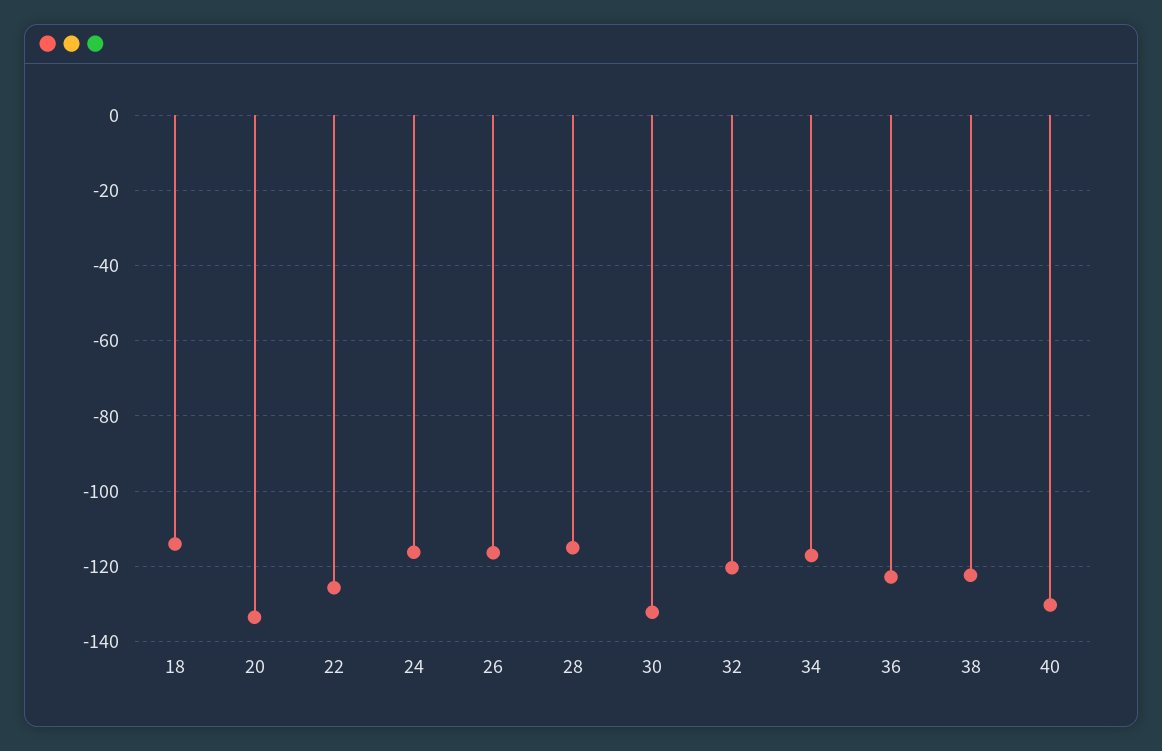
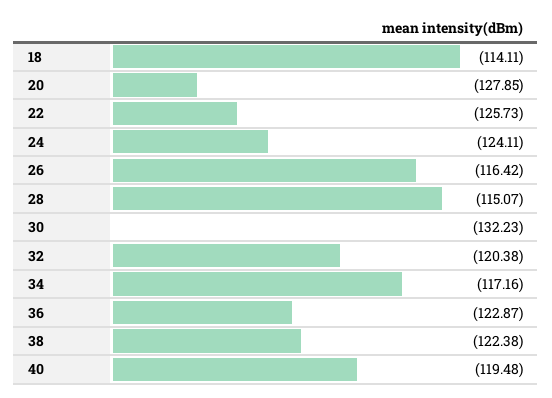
20: -134 -> -127.85
24: -116 -> -124.11
40: -130 -> -119.48

